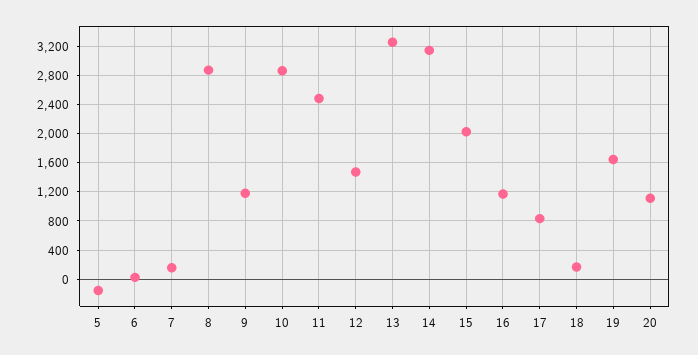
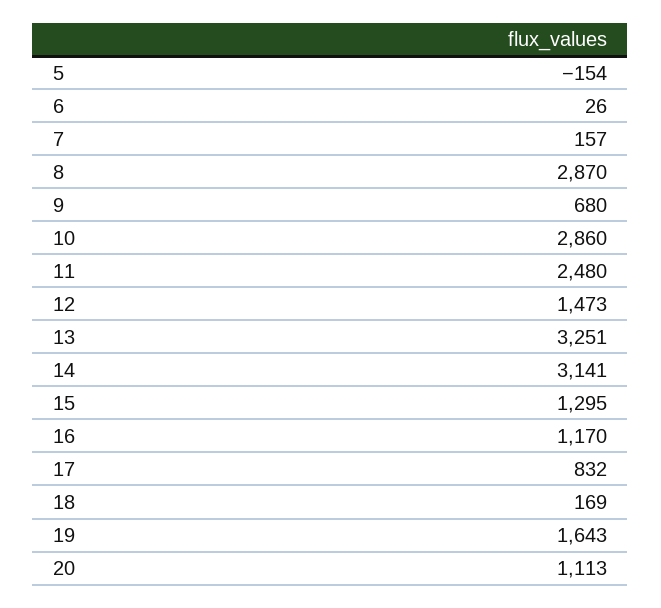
9: 1200 -> 680
15: 2000 -> 1295

